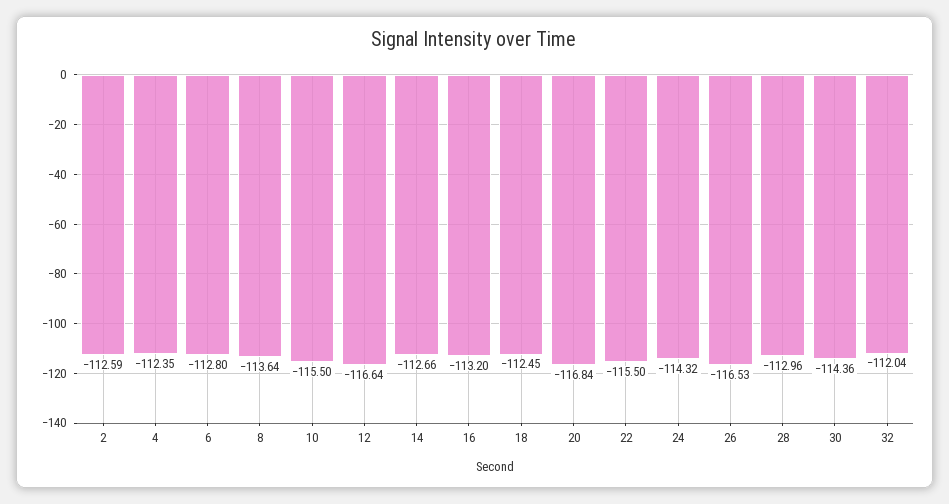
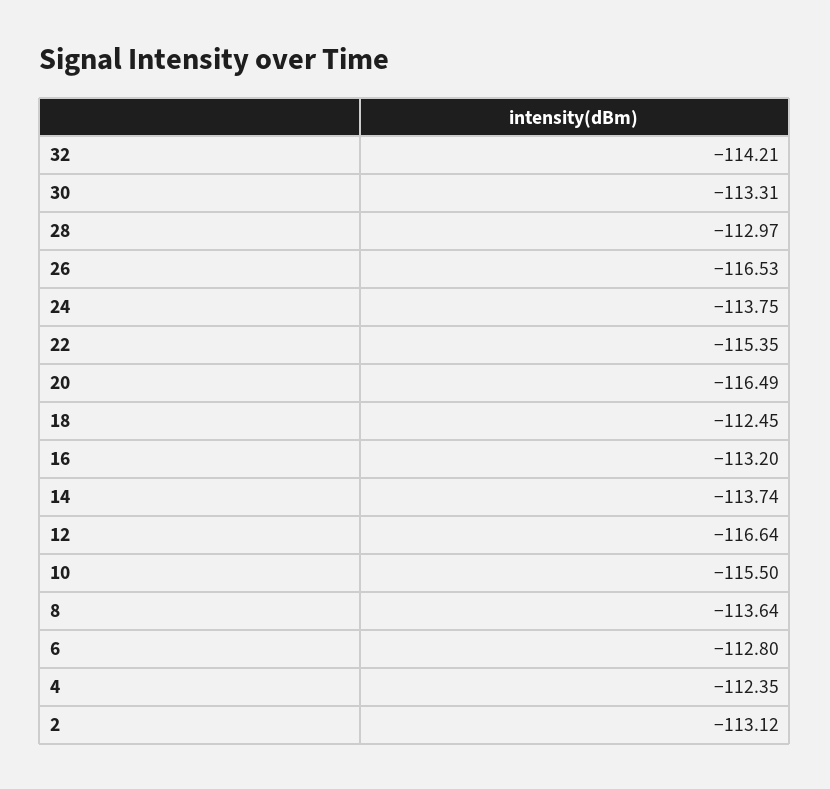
2: -112.59 -> -113.12
14: -112.66 -> -113.74
20: -116.84 -> -116.49
22: -115.5 -> -115.35
24: -114.32 -> -113.75
28: -112.96 -> -112.97
30: -114.36 -> -113.31
32: -112.04 -> -114.21

